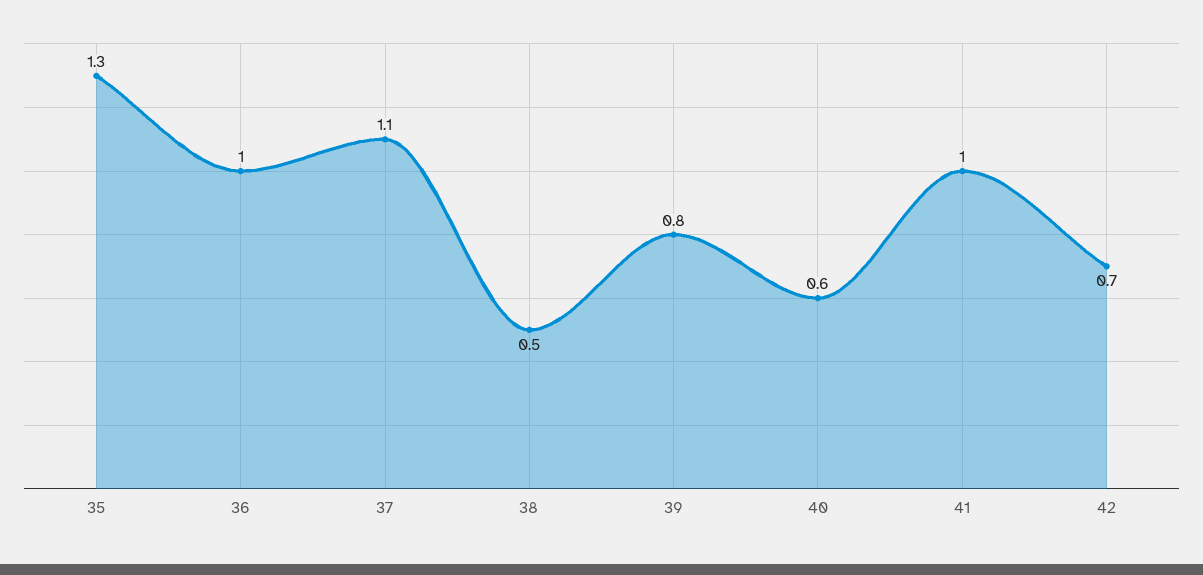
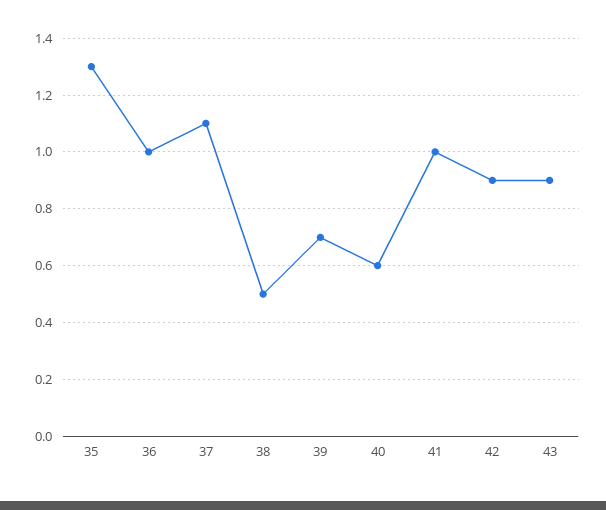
39: 0.8 -> 0.7
42: 0.7 -> 0.9
43: none -> 0.9

